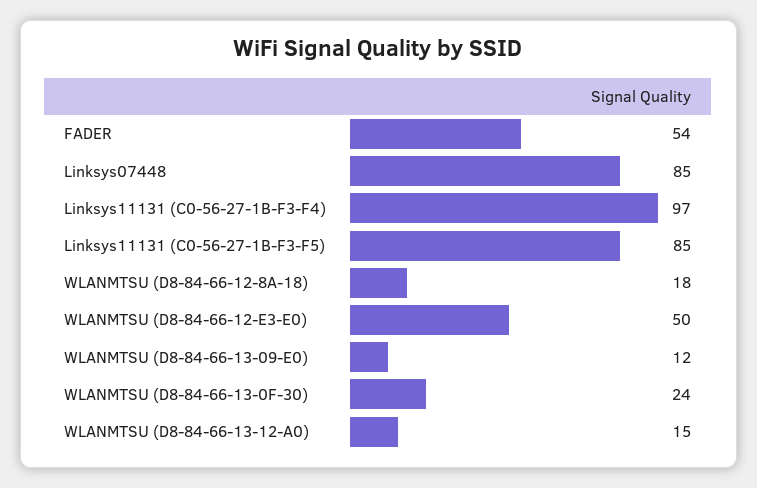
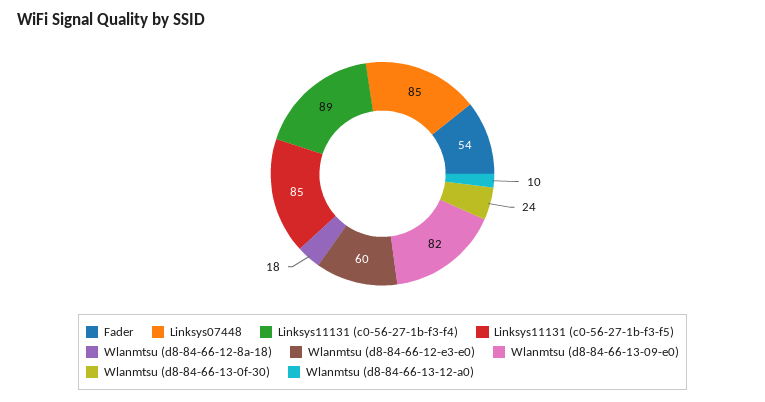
Linksys11131 (C0-56-27-1B-F3-F4): 97 -> 89
WLANMTSU (D8-84-66-12-E3-E0): 50 -> 60
WLANMTSU (D8-84-66-13-09-E0): 12 -> 82
WLANMTSU (D8-84-66-13-12-A0): 15 -> 10

